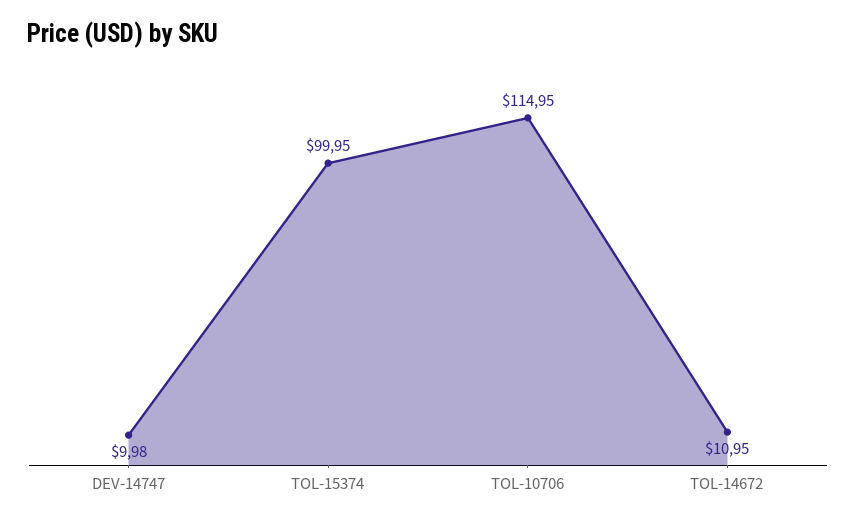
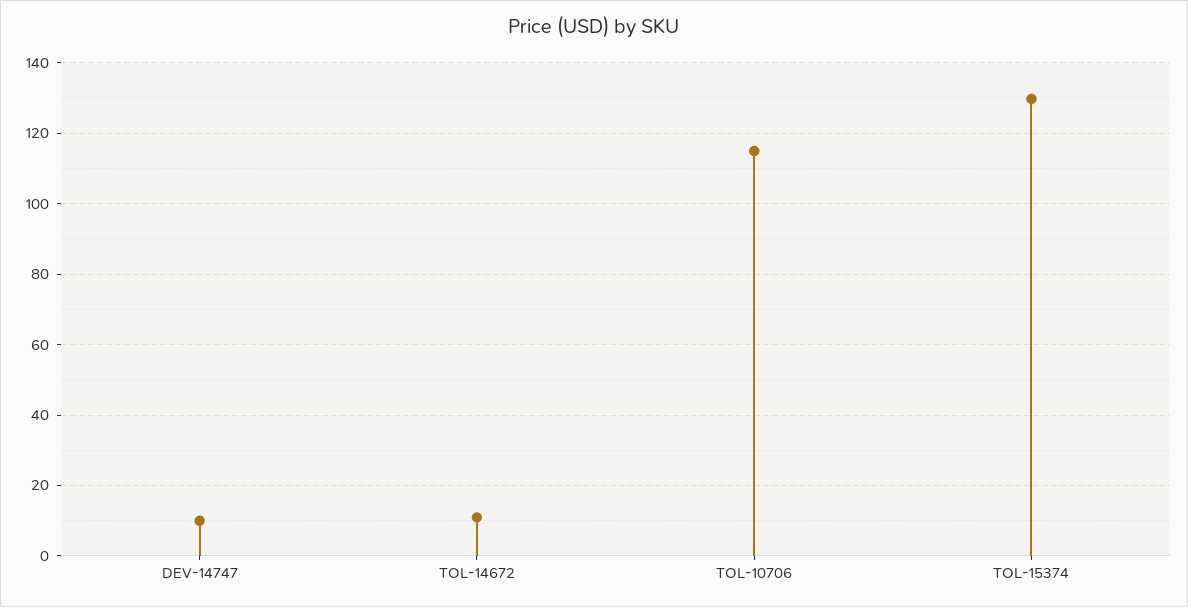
TOL-15374: 99.95 -> 130

